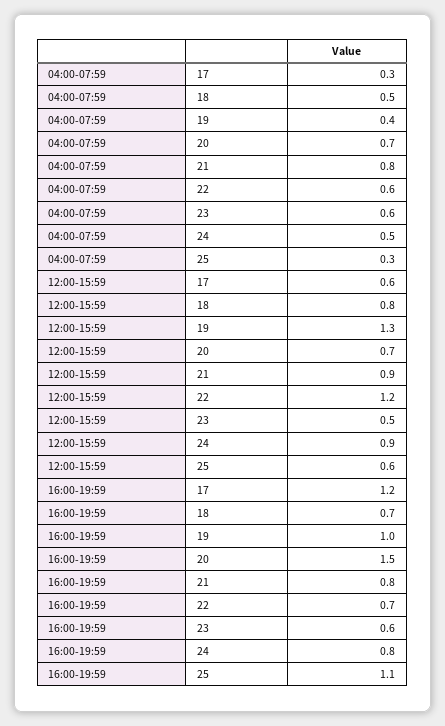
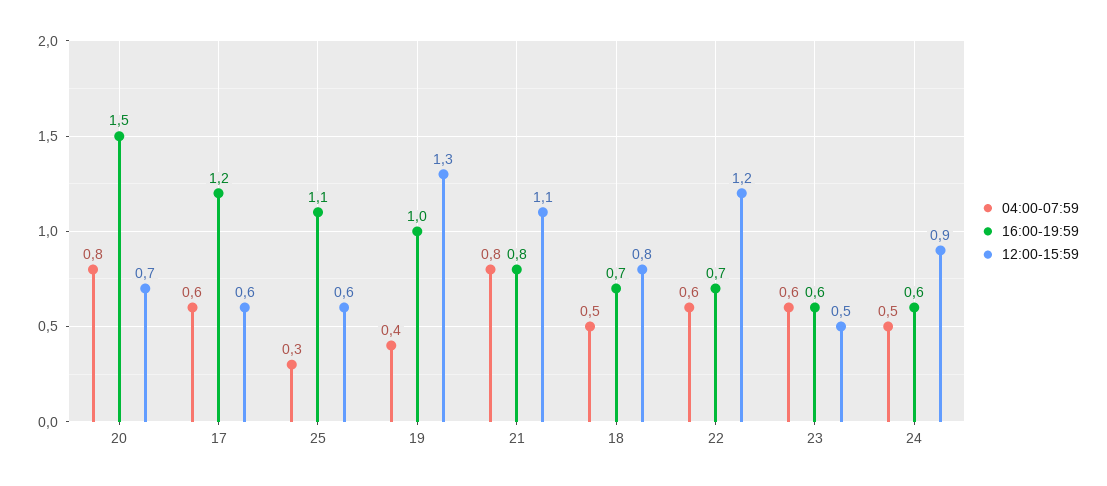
04:00-07:59, 17: 0.3 -> 0.6
04:00-07:59, 20: 0.7 -> 0.8
12:00-15:59, 21: 0.9 -> 1.1
16:00-19:59, 24: 0.8 -> 0.6

